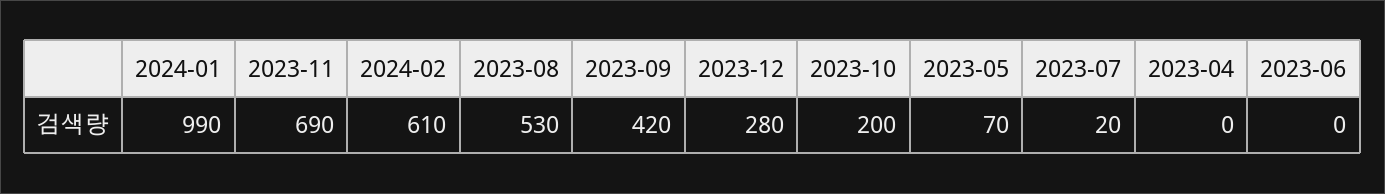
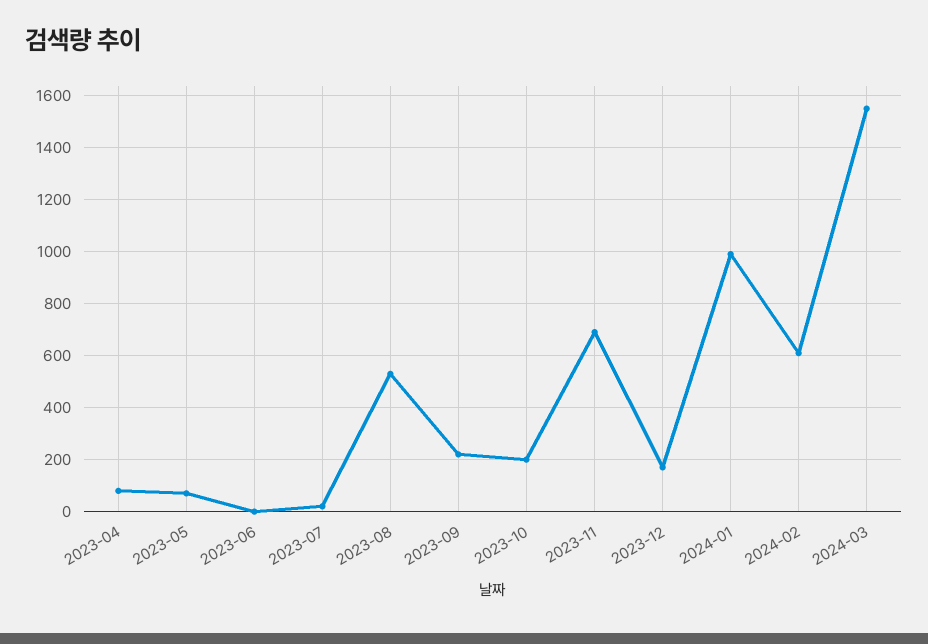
2023-09: 420 -> 225
2023-12: 280 -> 175
2023-04: 0 -> 75
2024-03: none -> 1550

